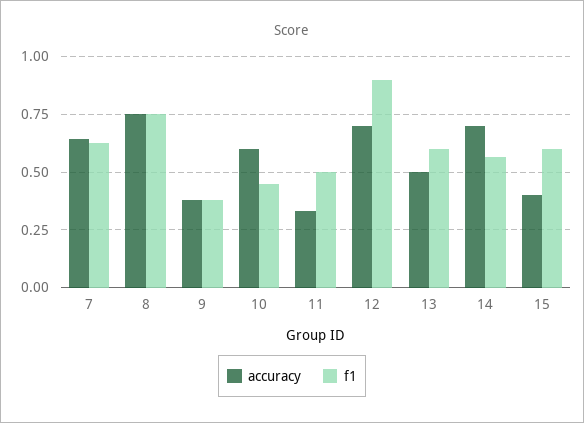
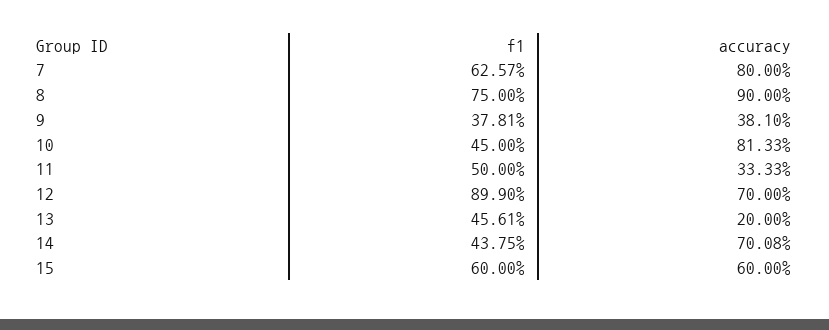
accuracy, 7: 0.65 -> 0.8
accuracy, 8: 0.75 -> 0.9
accuracy, 10: 0.6 -> 0.8133
accuracy, 13: 0.5 -> 0.2
f1, 13: 0.6 -> 0.4561
f1, 14: 0.55 -> 0.4375
accuracy, 15: 0.4 -> 0.6

